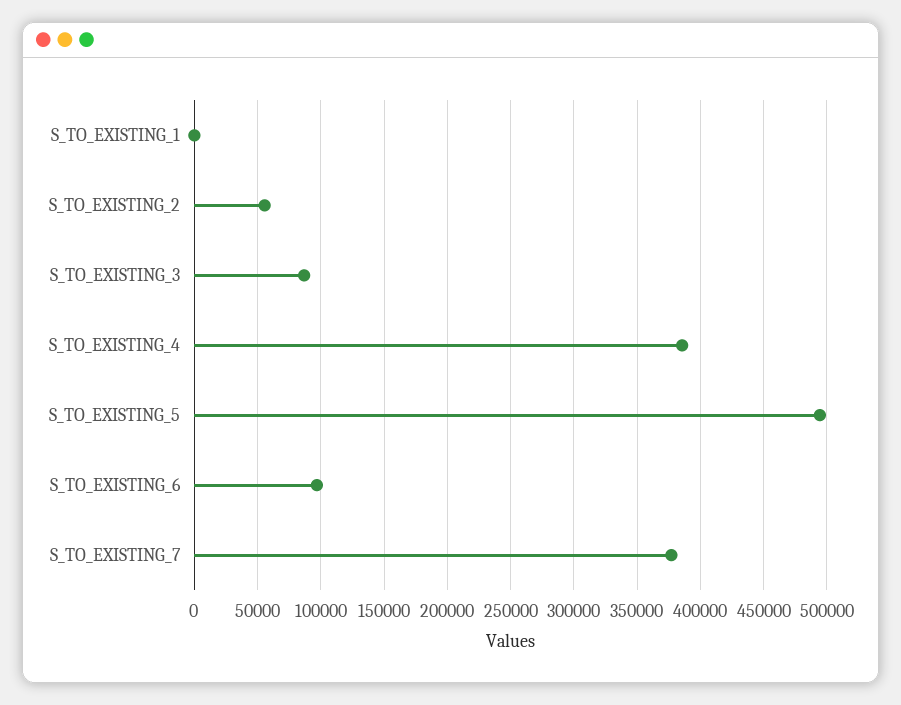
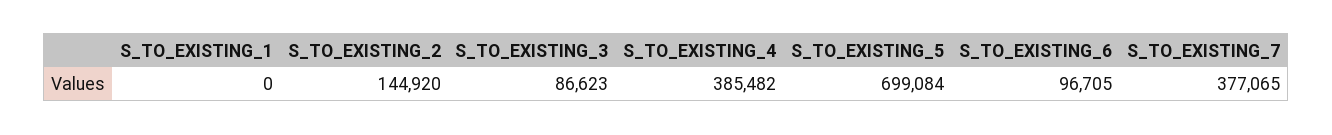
S_TO_EXISTING_2: 55000 -> 144920
S_TO_EXISTING_5: 495000 -> 699084

